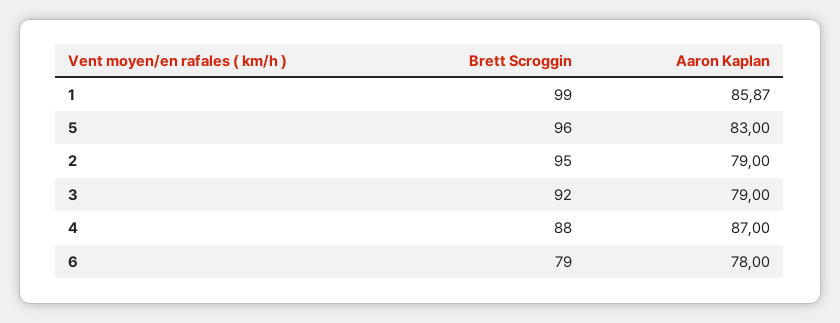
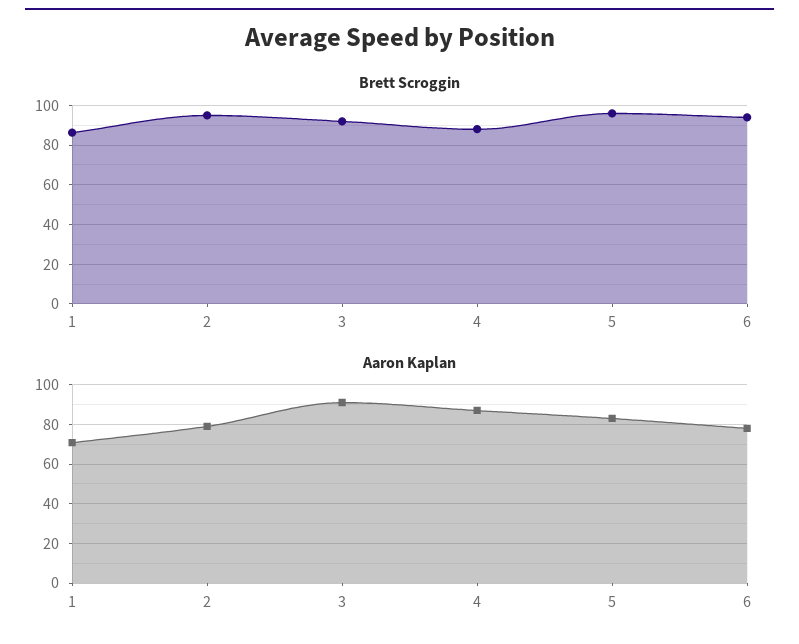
Brett Scroggin, 1: 99 -> 85
Aaron Kaplan, 1: 85.87 -> 70
Aaron Kaplan, 3: 79 -> 90
Brett Scroggin, 6: 79 -> 95

